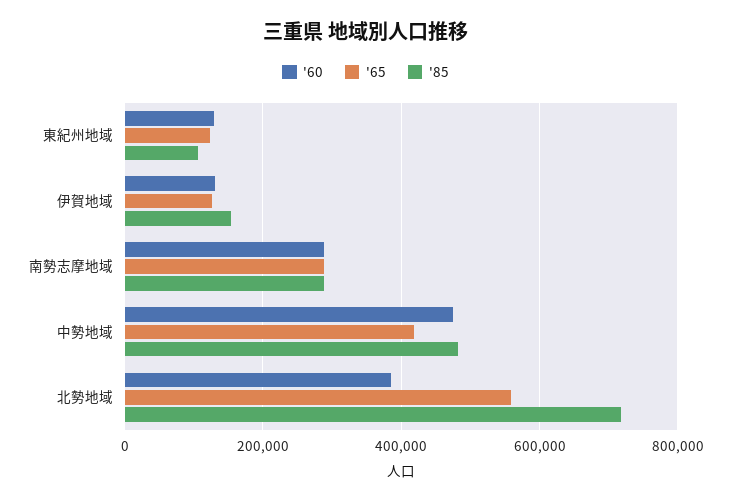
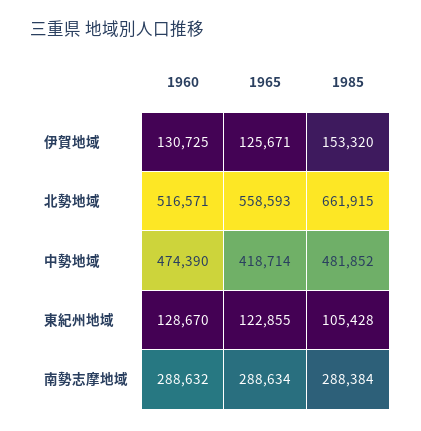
'60, 北勢地域: 380000 -> 516571
'85, 北勢地域: 720000 -> 661915

